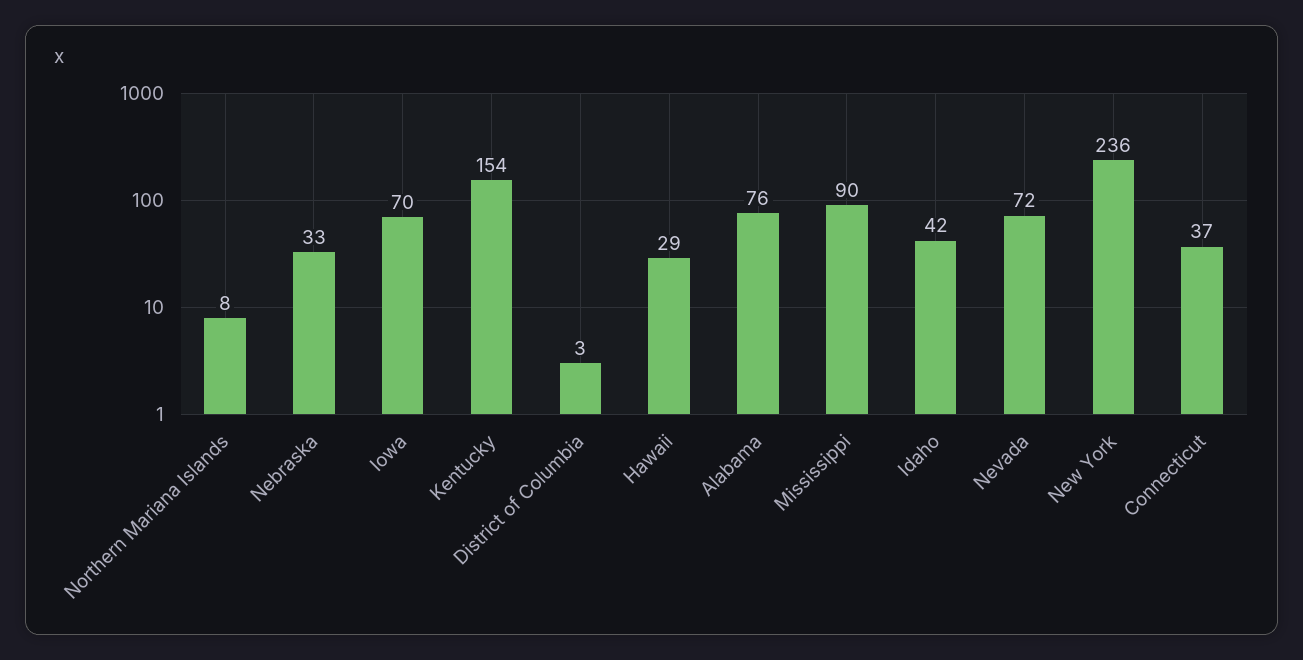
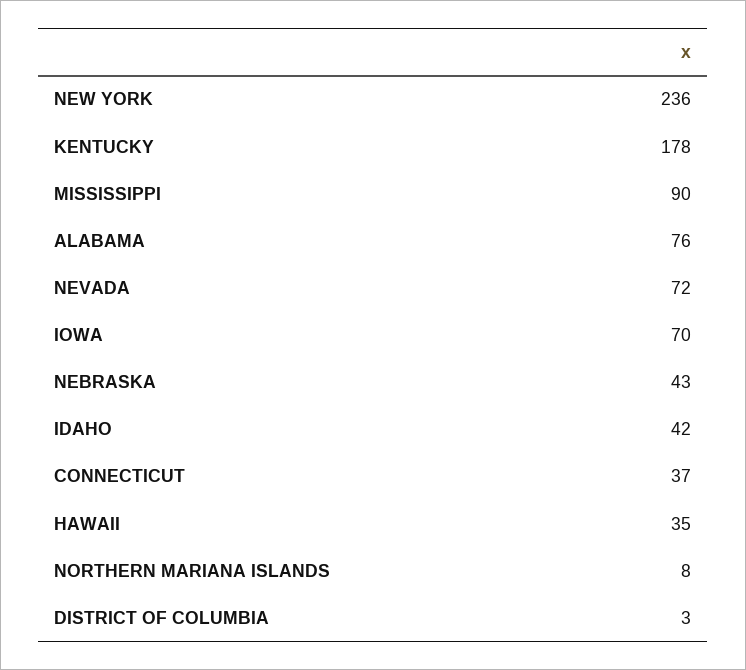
Nebraska: 33 -> 43
Kentucky: 154 -> 178
Hawaii: 29 -> 35

